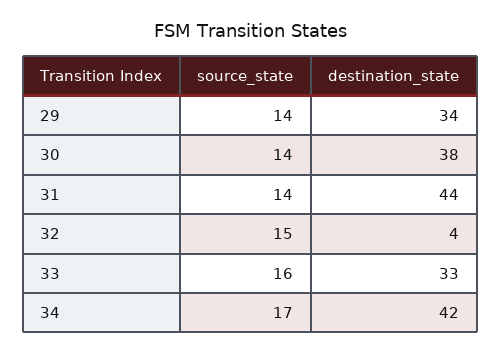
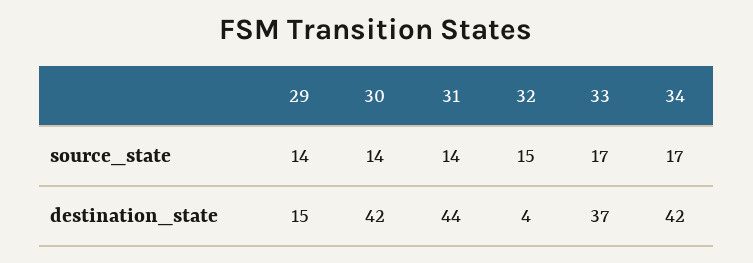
destination_state, 29: 34 -> 15
destination_state, 30: 38 -> 42
source_state, 33: 16 -> 17
destination_state, 33: 33 -> 37

